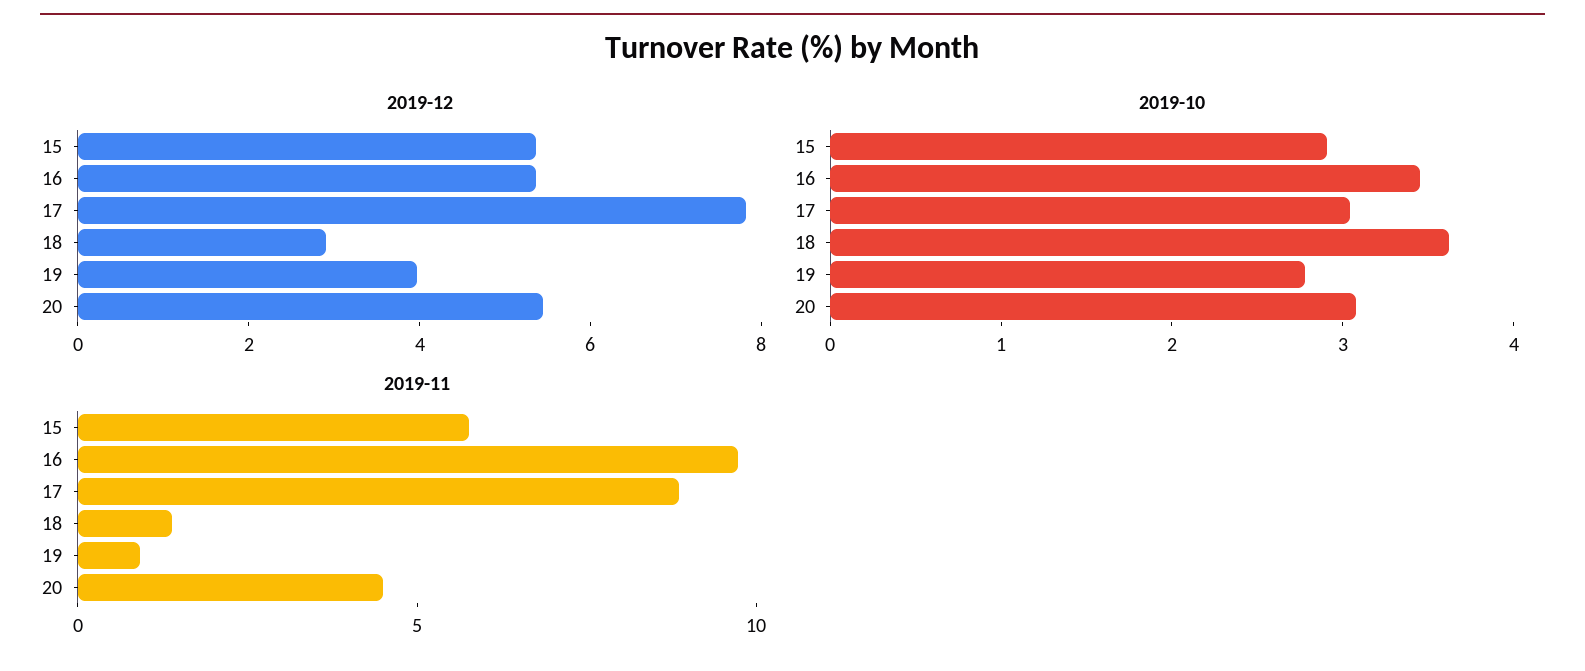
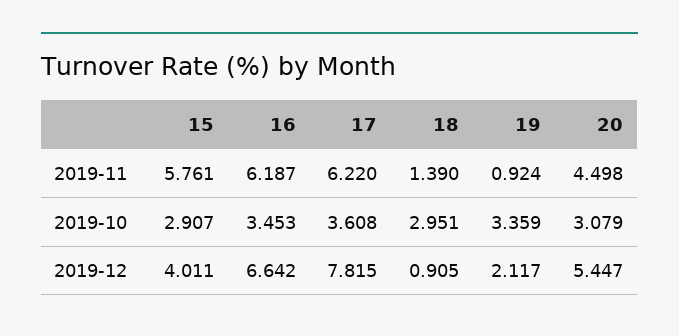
2019-12, 15: 5.5 -> 4.011
2019-12, 16: 5.5 -> 6.642
2019-12, 18: 3 -> 0.905
2019-12, 19: 4 -> 2.117
2019-10, 17: 3 -> 3.608
2019-10, 18: 3.6 -> 2.951
2019-10, 19: 2.8 -> 3.359
2019-11, 16: 10 -> 6.187
2019-11, 17: 9 -> 6.22

